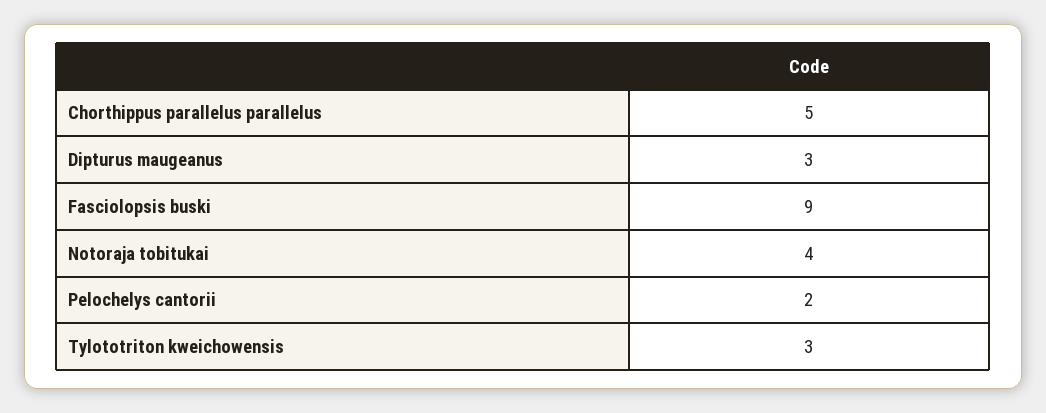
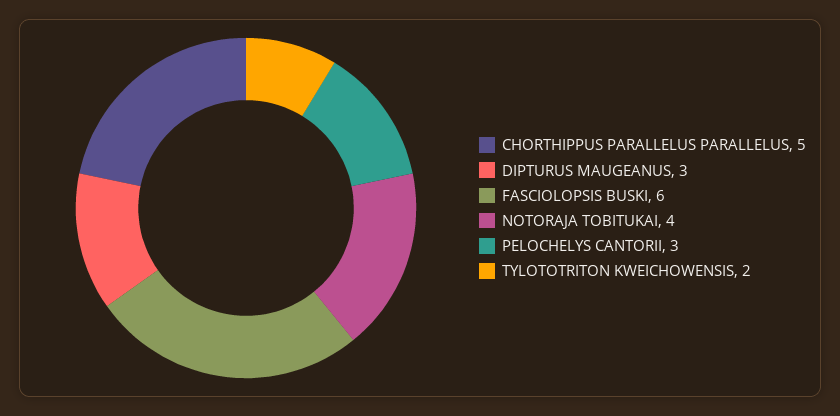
Fasciolopsis buski: 9 -> 6
Pelochelys cantorii: 2 -> 3
Tylototriton kweichowensis: 3 -> 2

